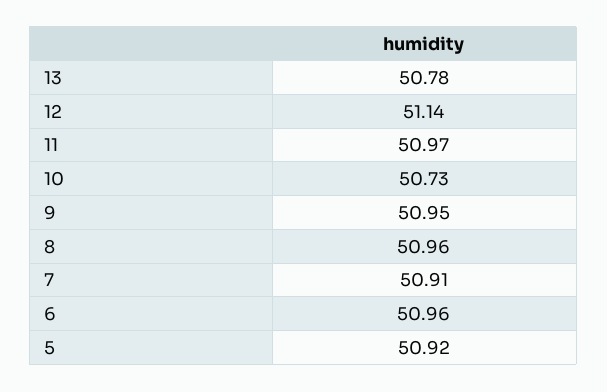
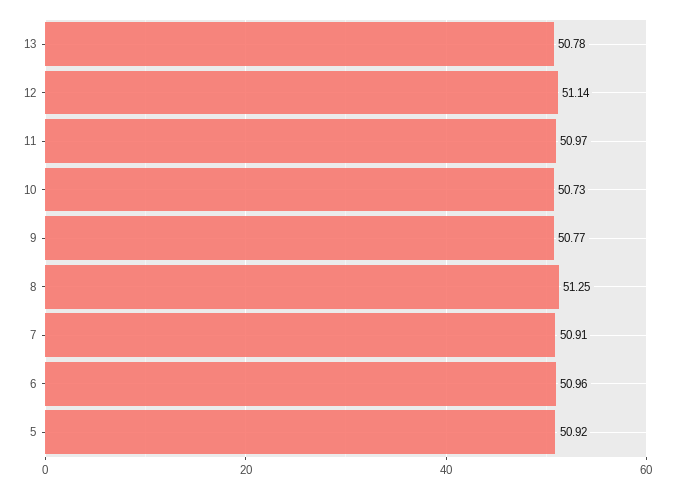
9: 50.95 -> 50.77
8: 50.96 -> 51.25

